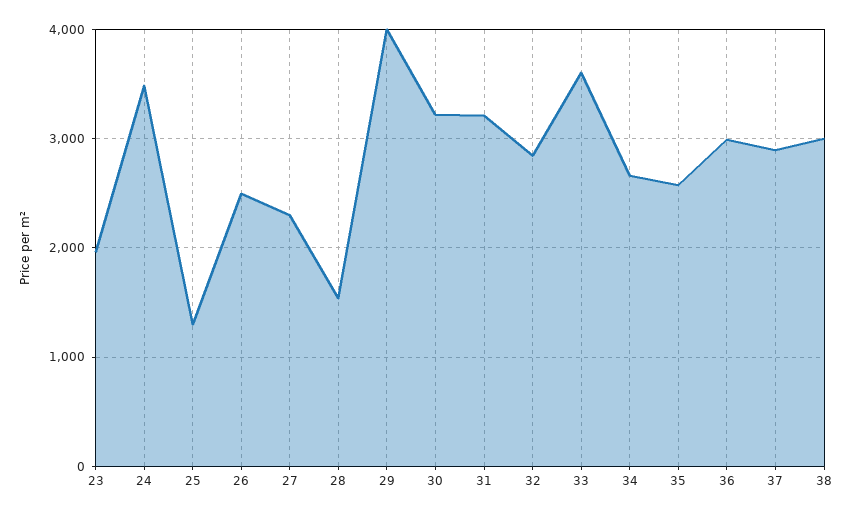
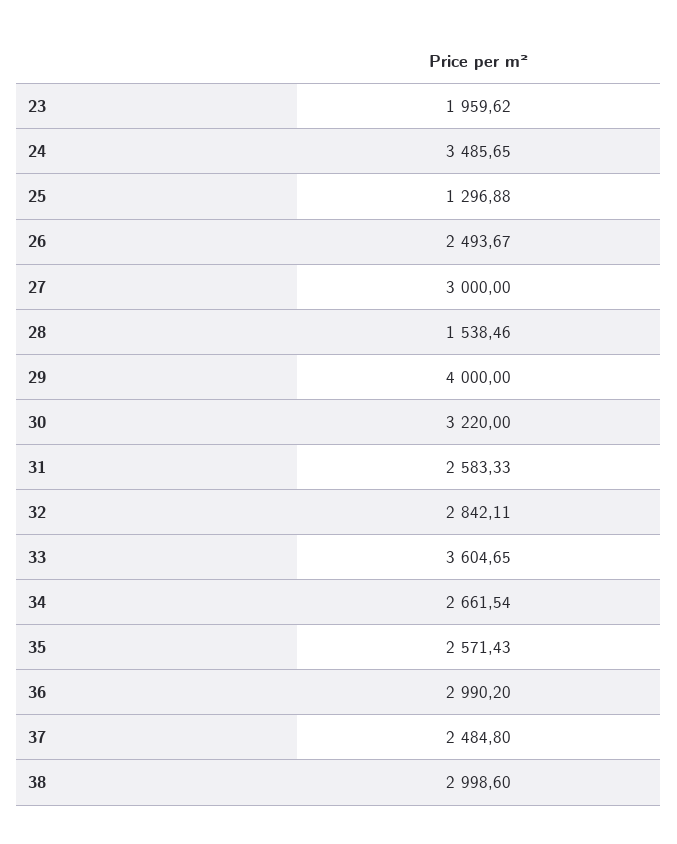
27: 2300 -> 3000
31: 3200 -> 2583.33
37: 2900 -> 2484.8

